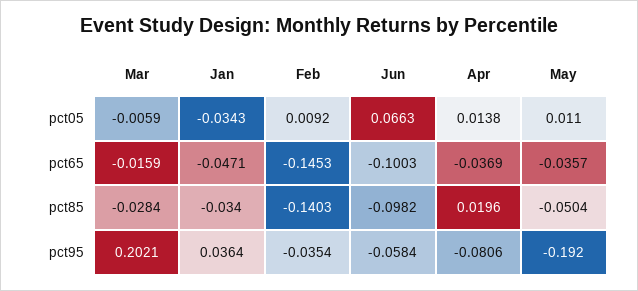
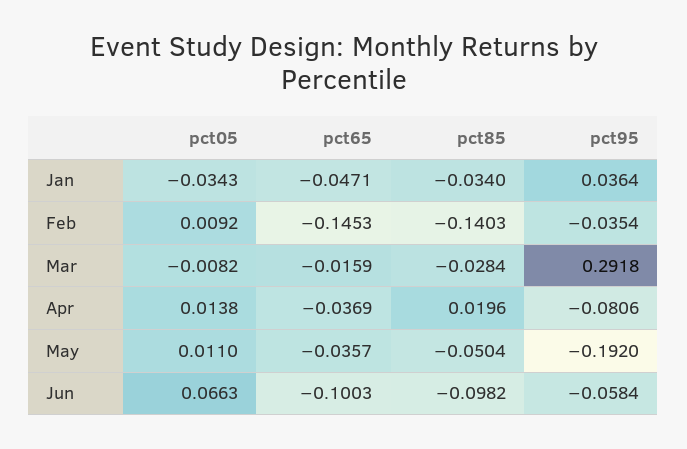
Mar, pct05: -0.0059 -> -0.0082
Mar, pct95: 0.2021 -> 0.2918

